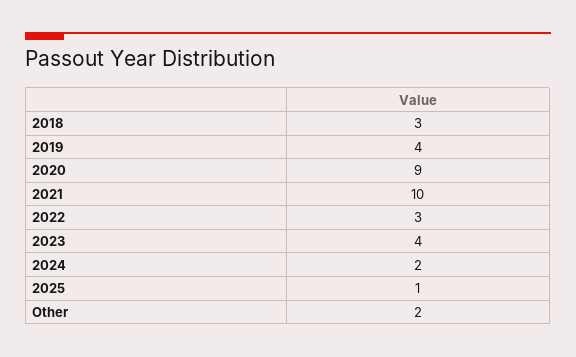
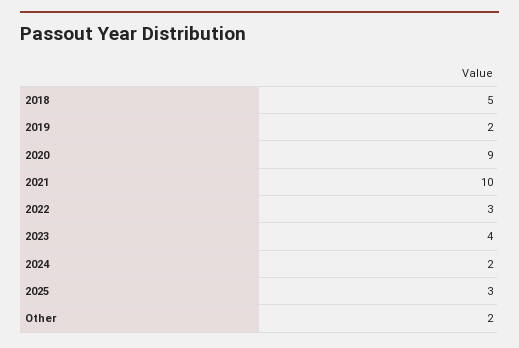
2018: 3 -> 5
2019: 4 -> 2
2025: 1 -> 3

